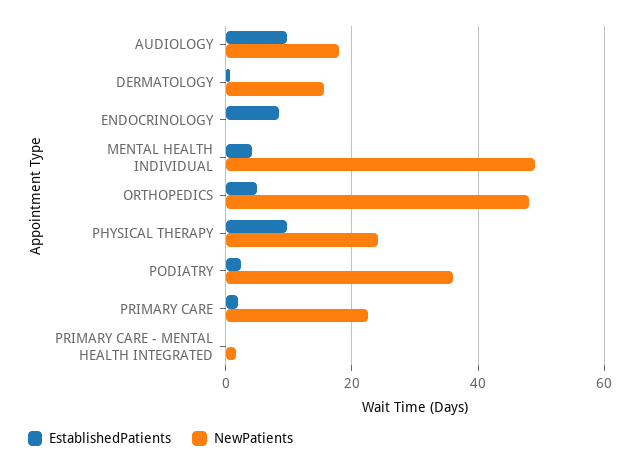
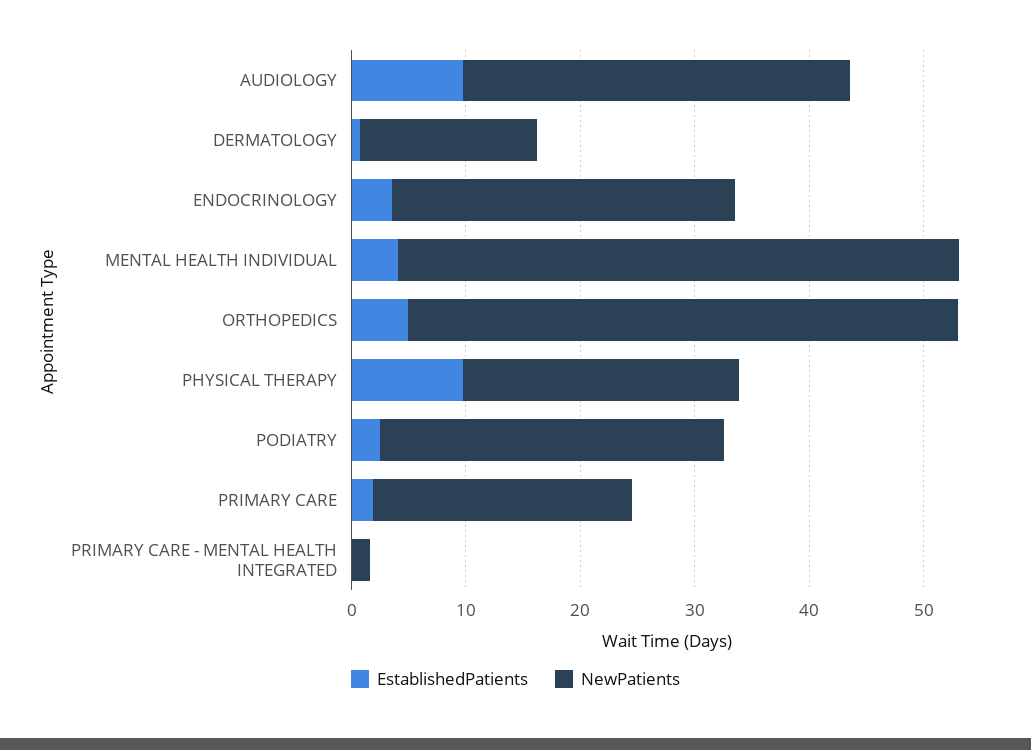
NewPatients, AUDIOLOGY: 18 -> 34
EstablishedPatients, ENDOCRINOLOGY: 8 -> 4
NewPatients, ENDOCRINOLOGY: 0 -> 30
NewPatients, PODIATRY: 36 -> 30

